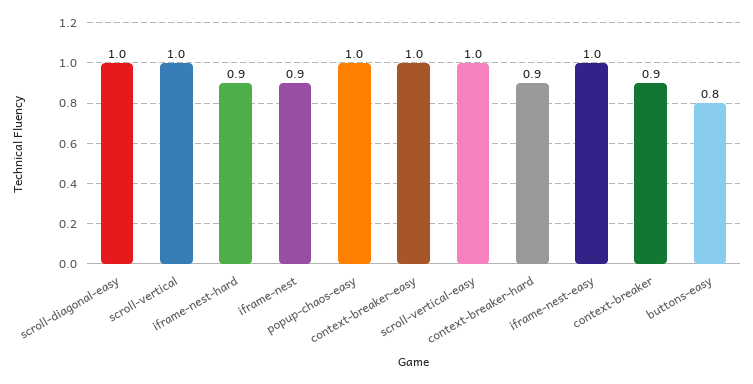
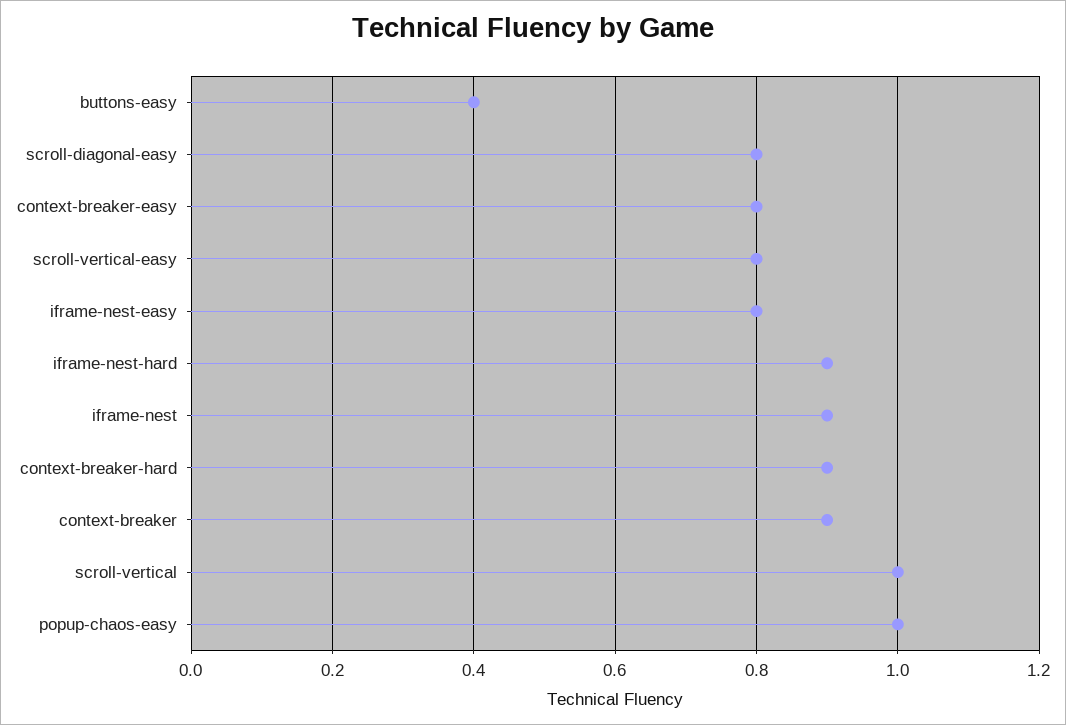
scroll-diagonal-easy: 1 -> 0.8
context-breaker-easy: 1 -> 0.8
scroll-vertical-easy: 1 -> 0.8
iframe-nest-easy: 1 -> 0.8
buttons-easy: 0.8 -> 0.4

